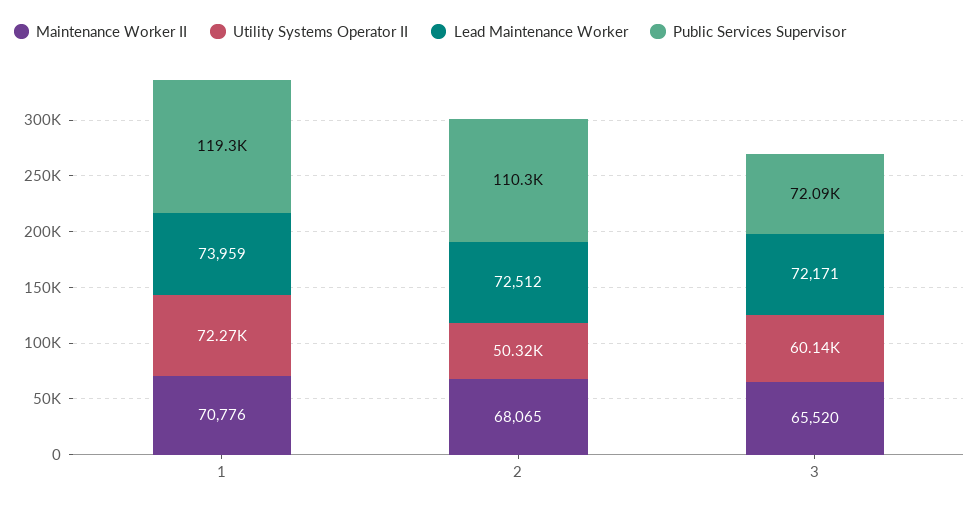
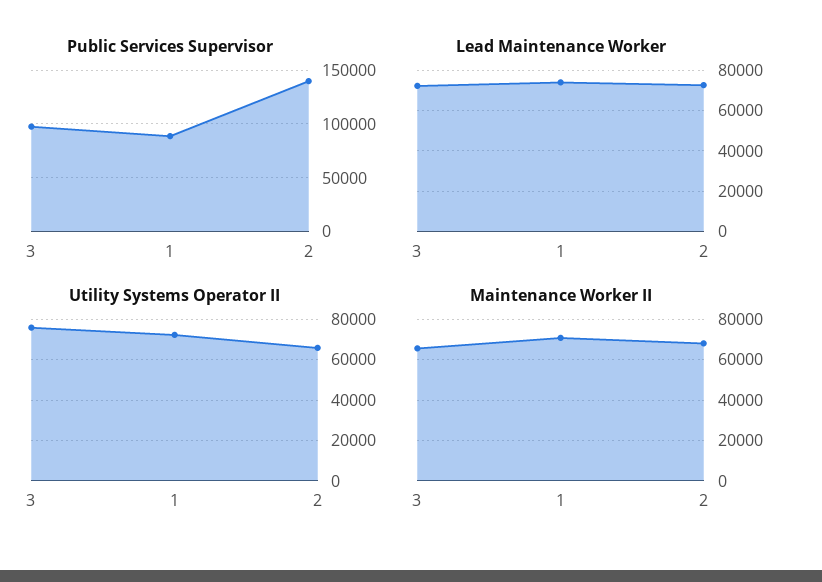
Public Services Supervisor, 1: 119300 -> 90000
Utility Systems Operator II, 2: 50320 -> 65000
Public Services Supervisor, 2: 110300 -> 140000
Utility Systems Operator II, 3: 60140 -> 75000
Public Services Supervisor, 3: 72090 -> 100000

